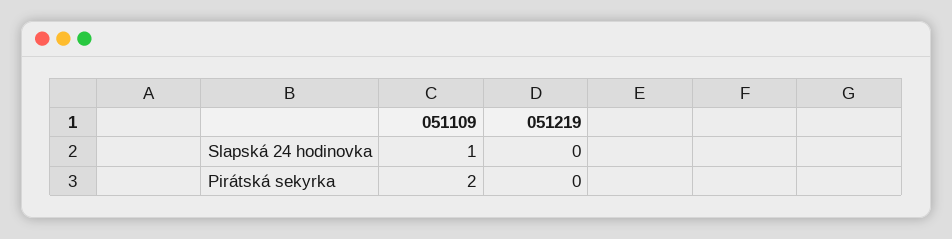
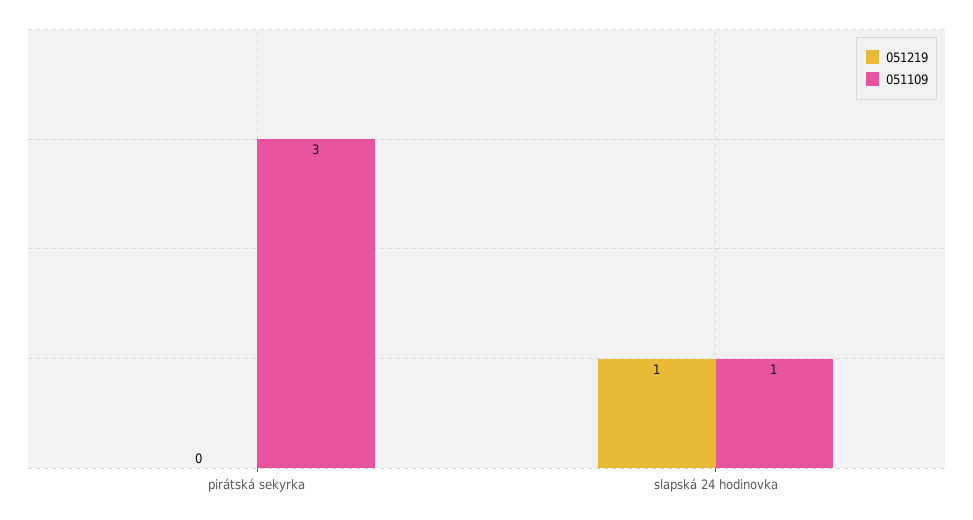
051219, Slapská 24 hodinovka: 0 -> 1
051109, Pirátská sekyrka: 2 -> 3

